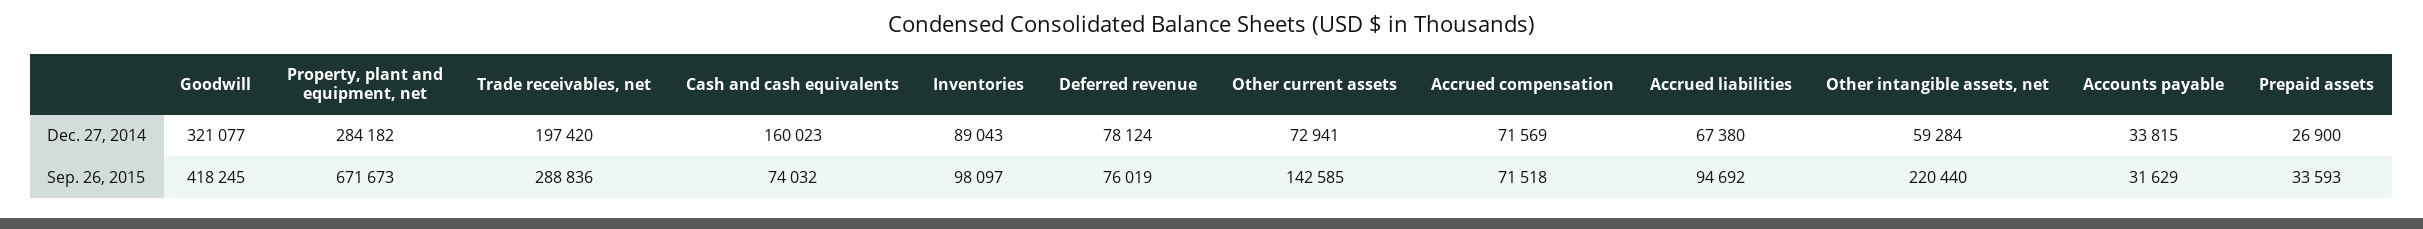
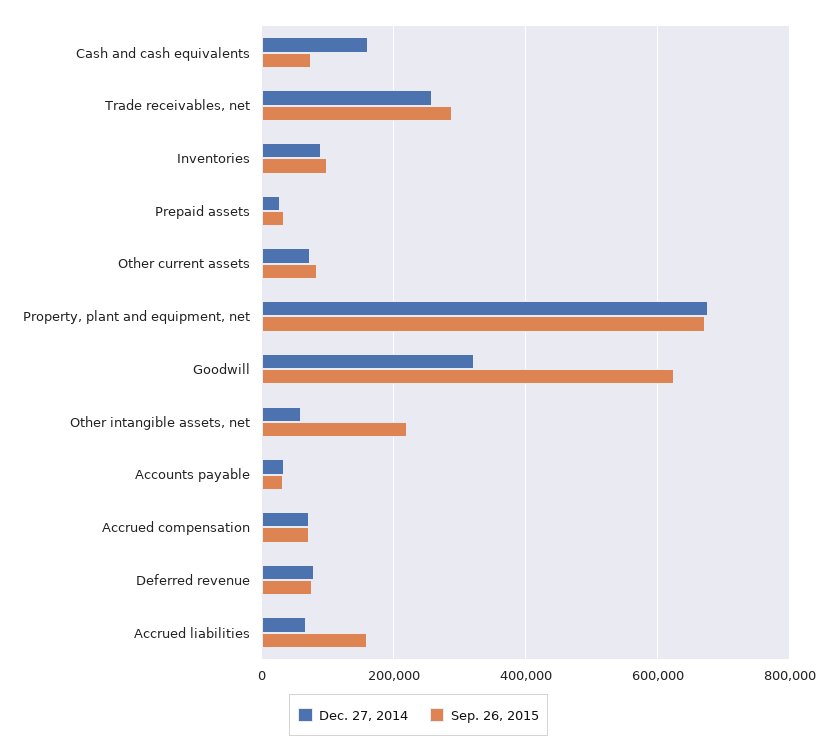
Dec. 27, 2014, Property, plant and equipment, net: 284182 -> 680000
Dec. 27, 2014, Trade receivables, net: 197420 -> 260000
Sep. 26, 2015, Goodwill: 418245 -> 620000
Sep. 26, 2015, Other current assets: 142585 -> 80000
Sep. 26, 2015, Accrued liabilities: 94692 -> 160000

